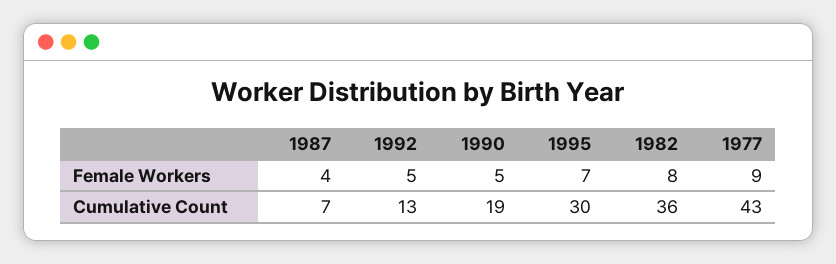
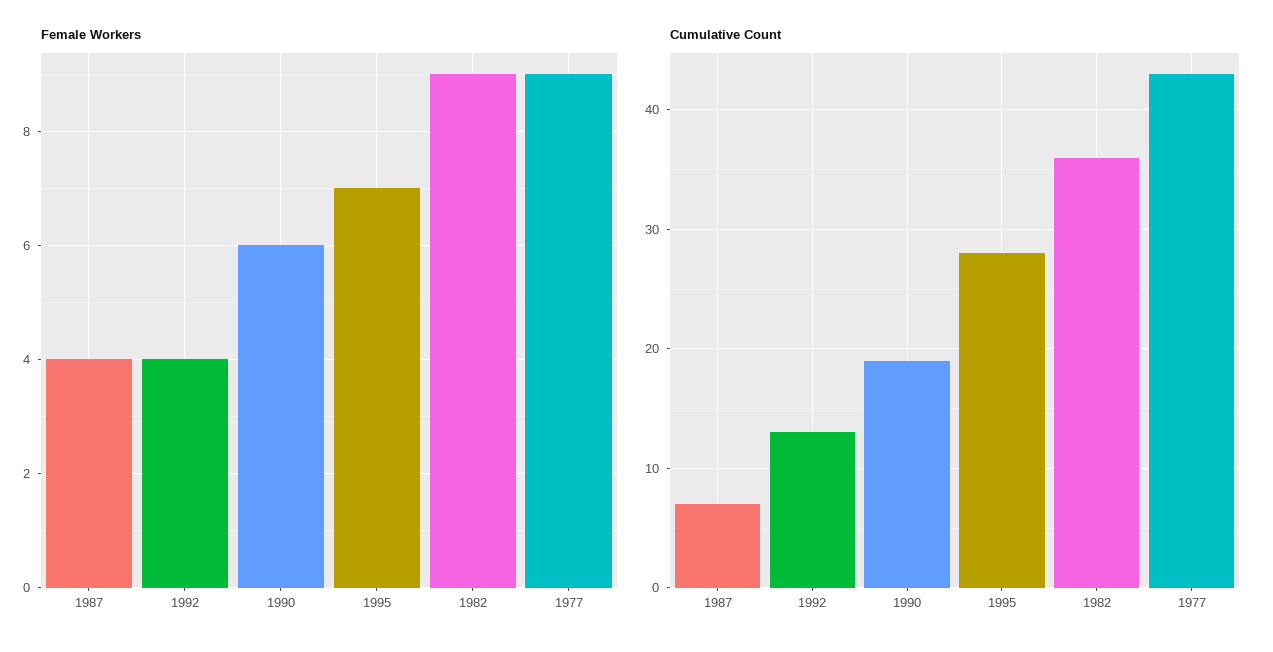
Female Workers, 1992: 5 -> 4
Female Workers, 1990: 5 -> 6
Female Workers, 1982: 8 -> 9
Cumulative Count, 1995: 30 -> 28

